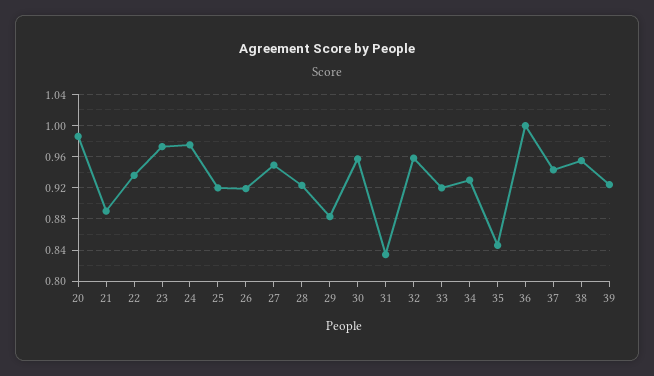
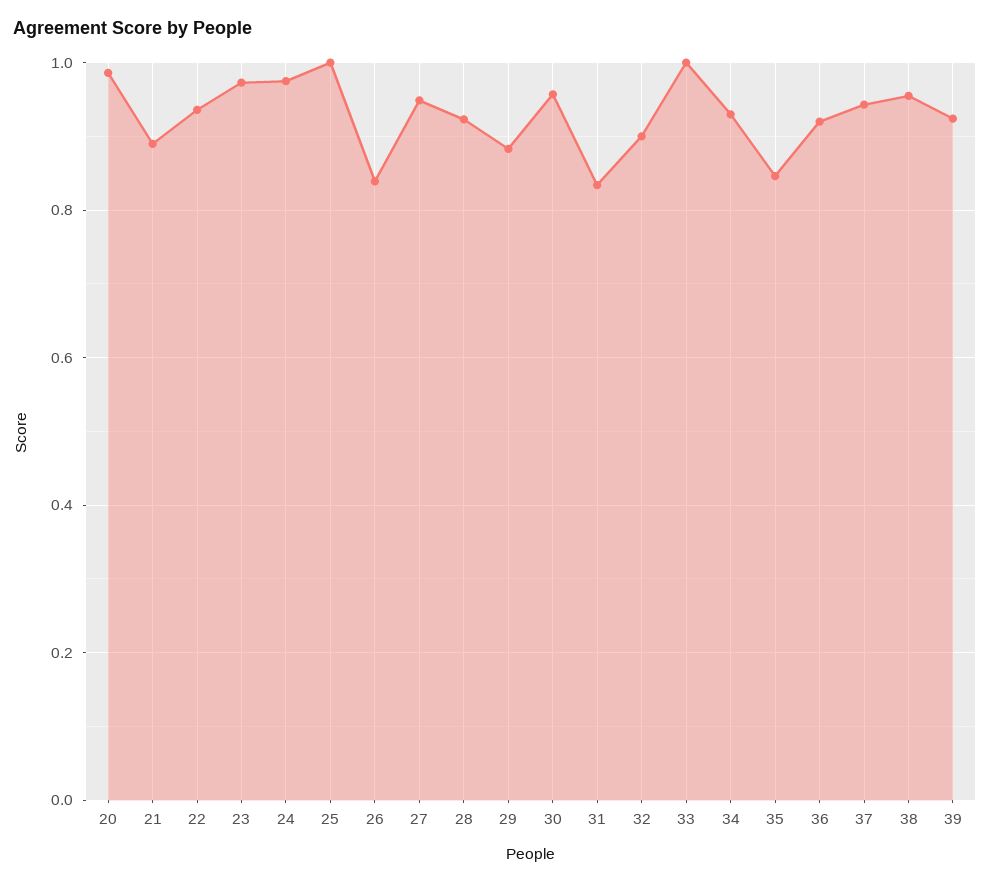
25: 0.92 -> 1
26: 0.92 -> 0.84
32: 0.96 -> 0.9
33: 0.92 -> 1
36: 1 -> 0.92

